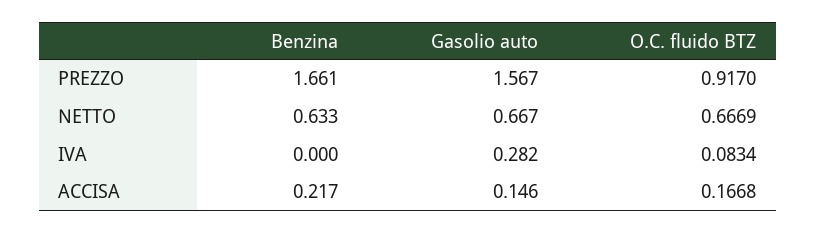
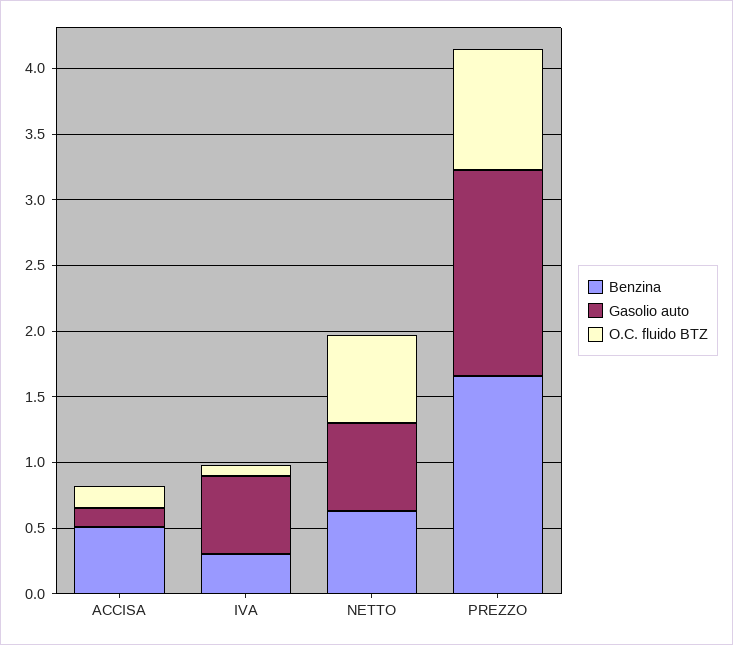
Benzina, IVA: 0 -> 0.3
Gasolio auto, IVA: 0.282 -> 0.6
Benzina, ACCISA: 0.217 -> 0.5

